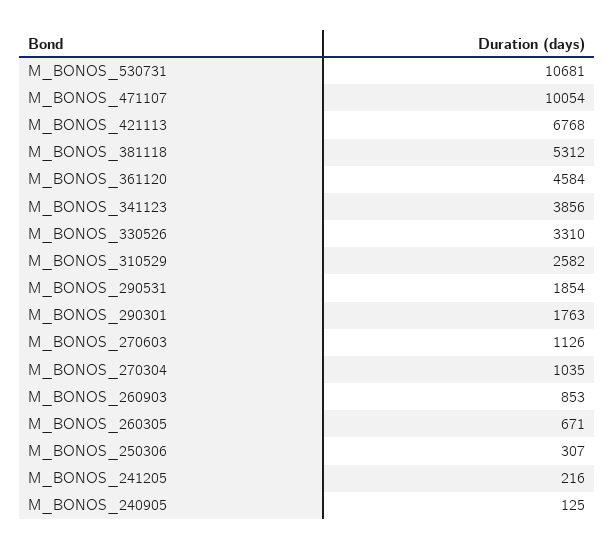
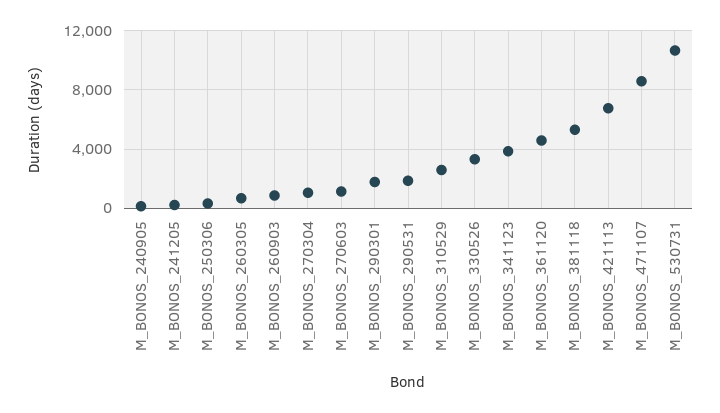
M_BONOS_471107: 10054 -> 8500

